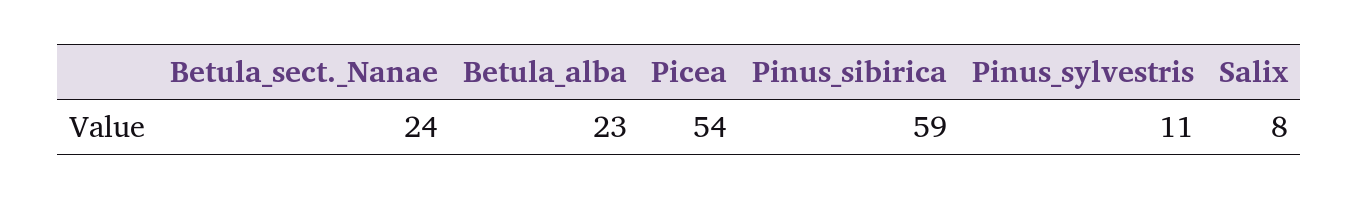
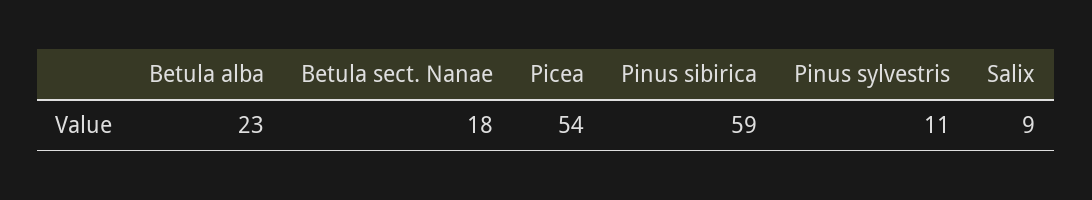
Betula_sect._Nanae: 24 -> 18
Salix: 8 -> 9

